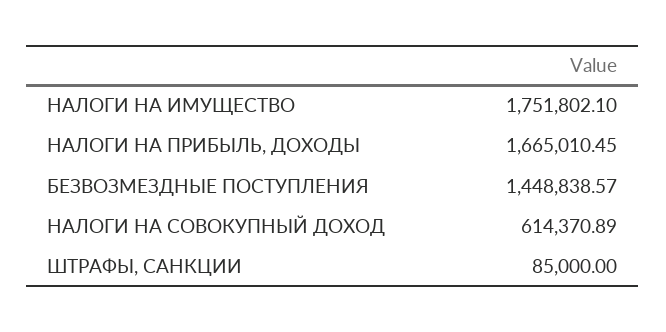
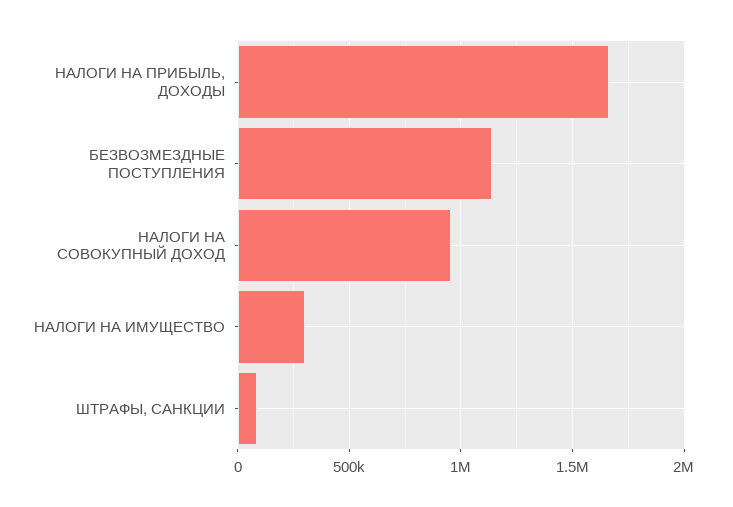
НАЛОГИ НА ИМУЩЕСТВО: 1751802.1 -> 300000
БЕЗВОЗМЕЗДНЫЕ ПОСТУПЛЕНИЯ: 1448838.57 -> 1150000
НАЛОГИ НА СОВОКУПНЫЙ ДОХОД: 614370.89 -> 950000

